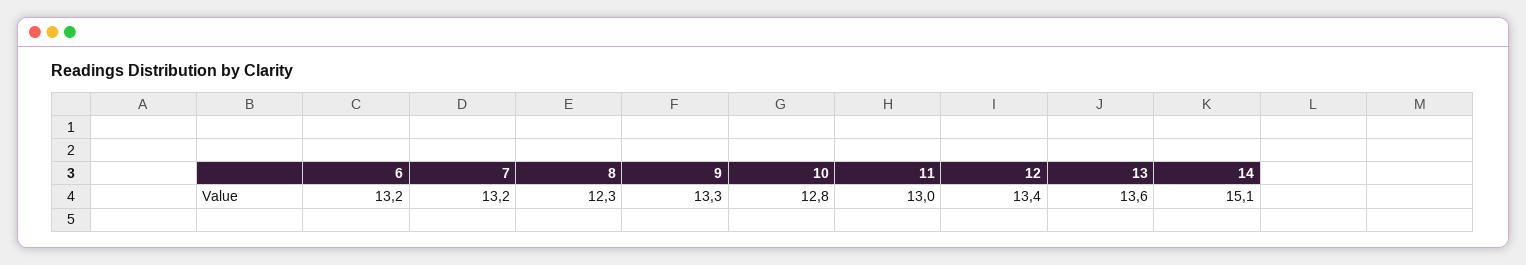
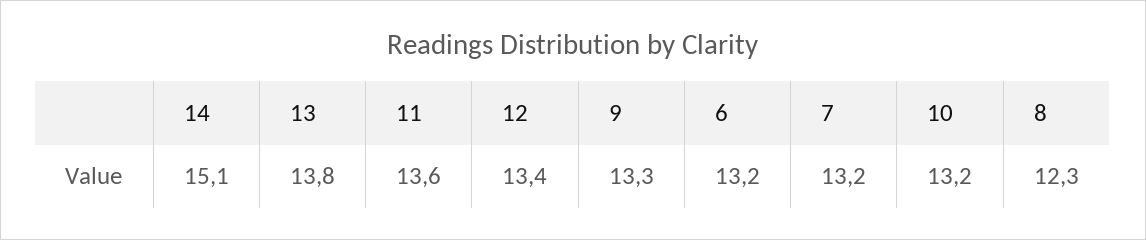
10: 12.8 -> 13.2
11: 13 -> 13.6
13: 13.6 -> 13.8

